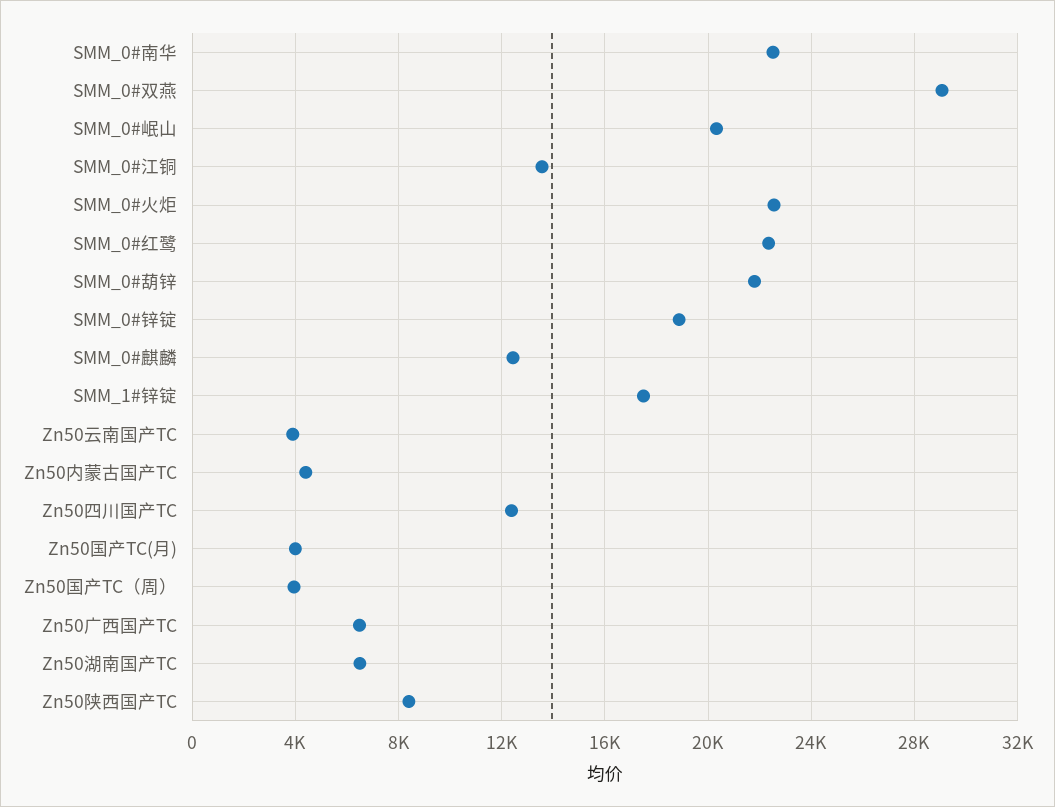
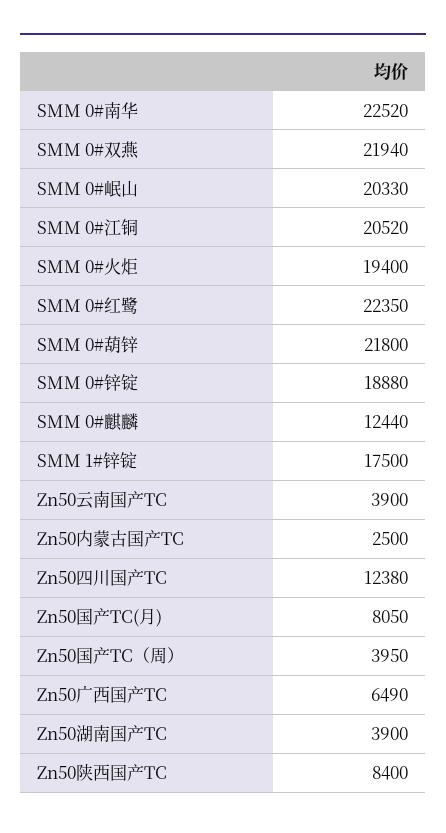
SMM_0#双燕: 29000 -> 21940
SMM_0#江铜: 13500 -> 20520
SMM_0#火炬: 22500 -> 19400
Zn50内蒙古国产TC: 4500 -> 2500
Zn50国产TC(月): 4000 -> 8050
Zn50湖南国产TC: 6500 -> 3900

